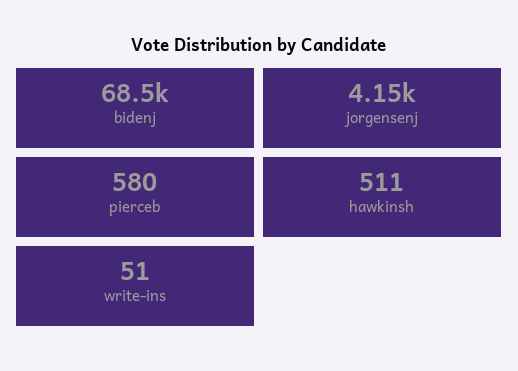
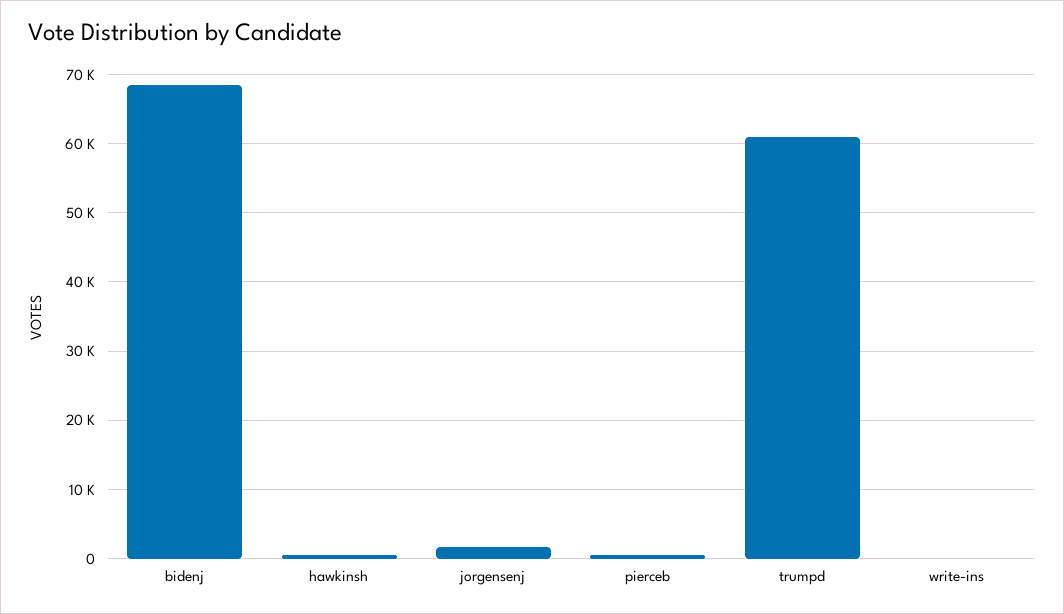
jorgensenj: 4150 -> 2000
trumpd: none -> 61000

